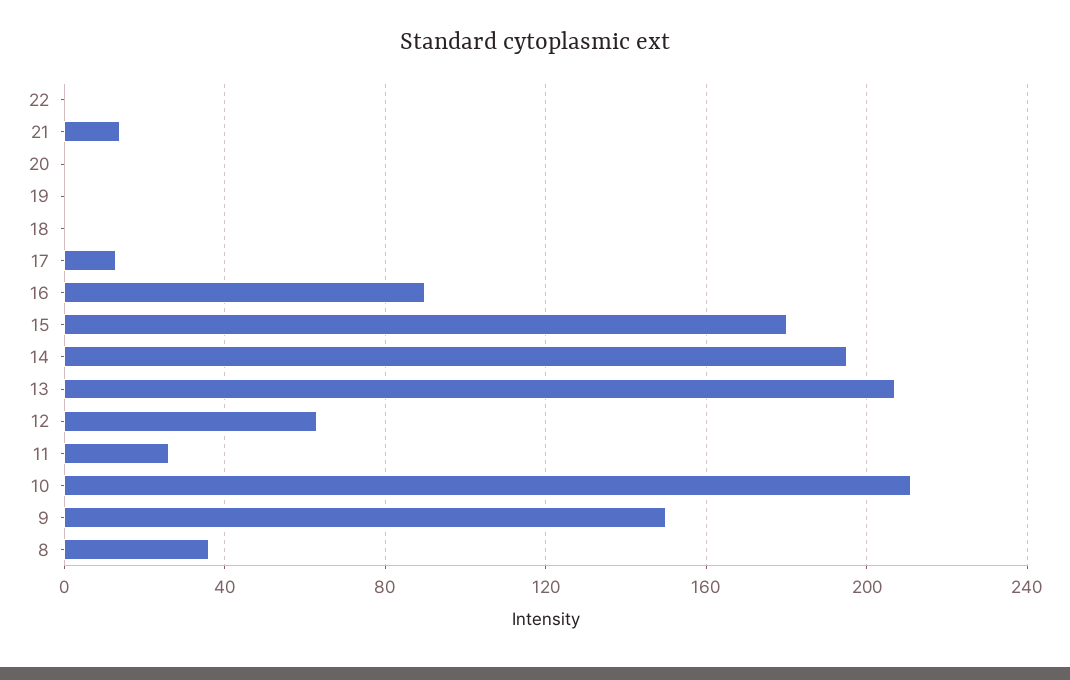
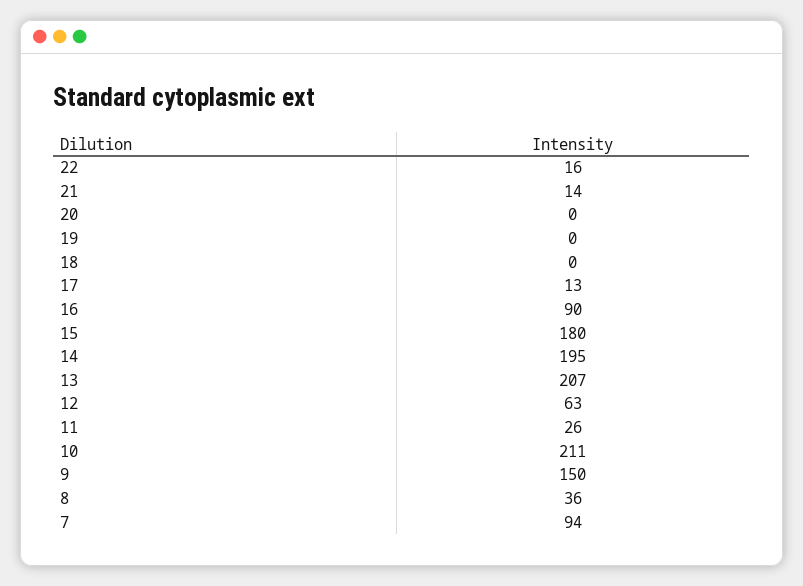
22: 0 -> 16
7: none -> 94

